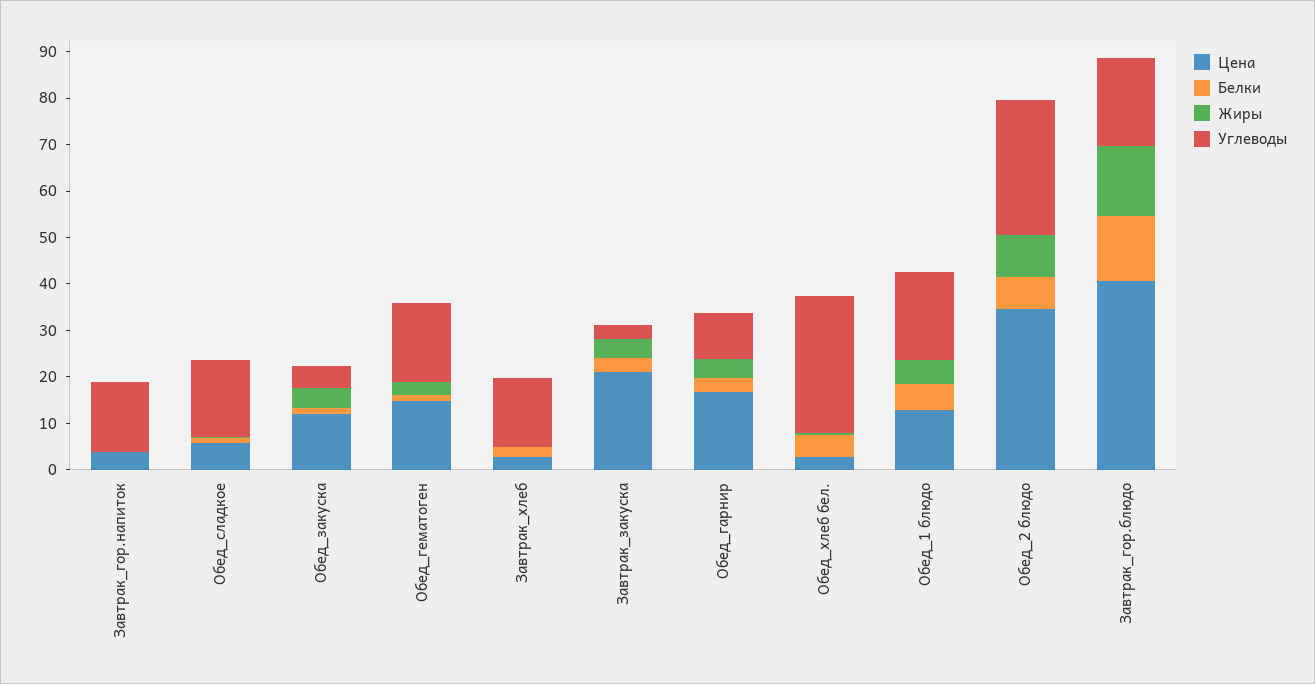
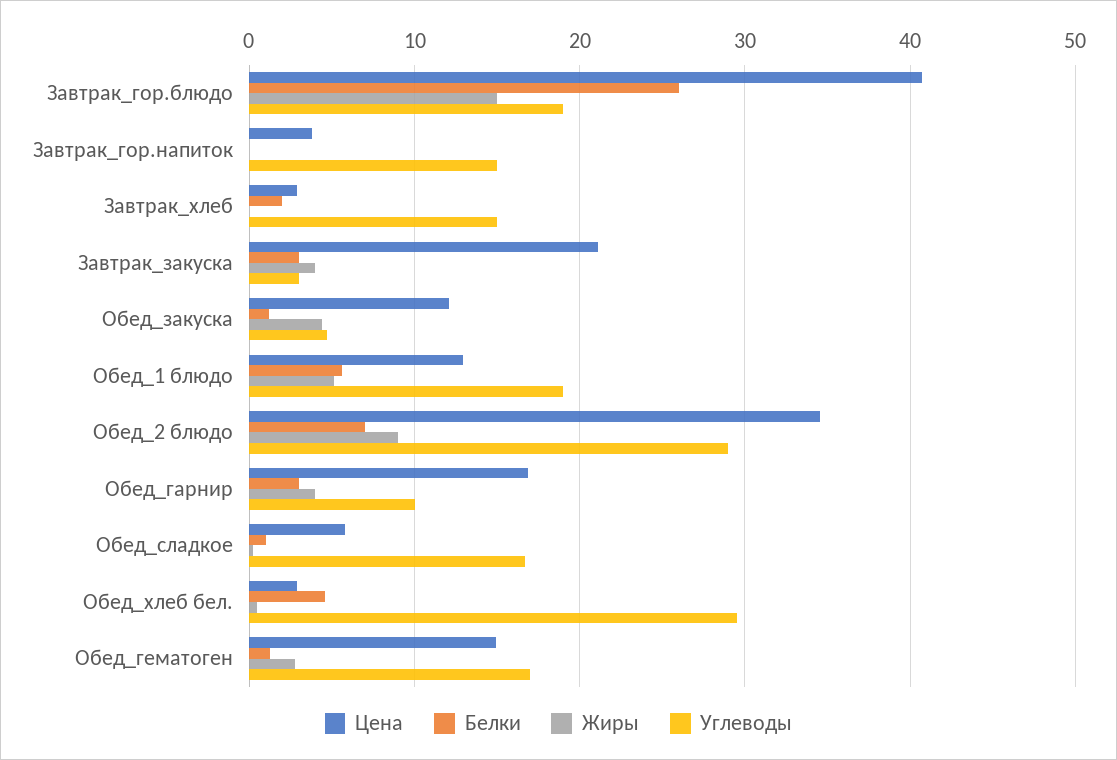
Белки, Завтрак_гор.блюдо: 14 -> 26

